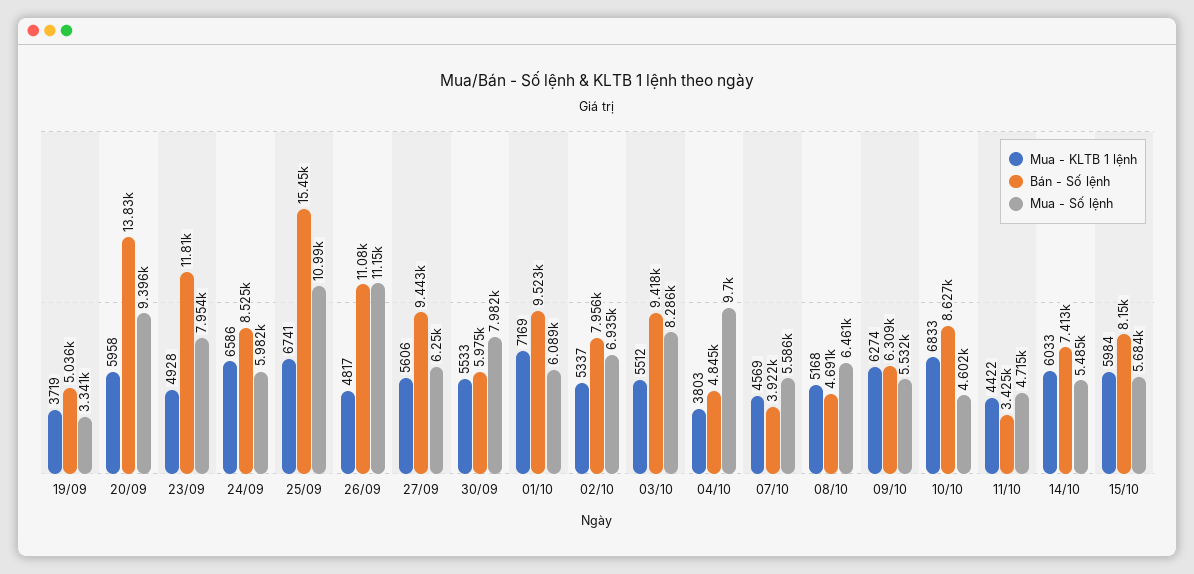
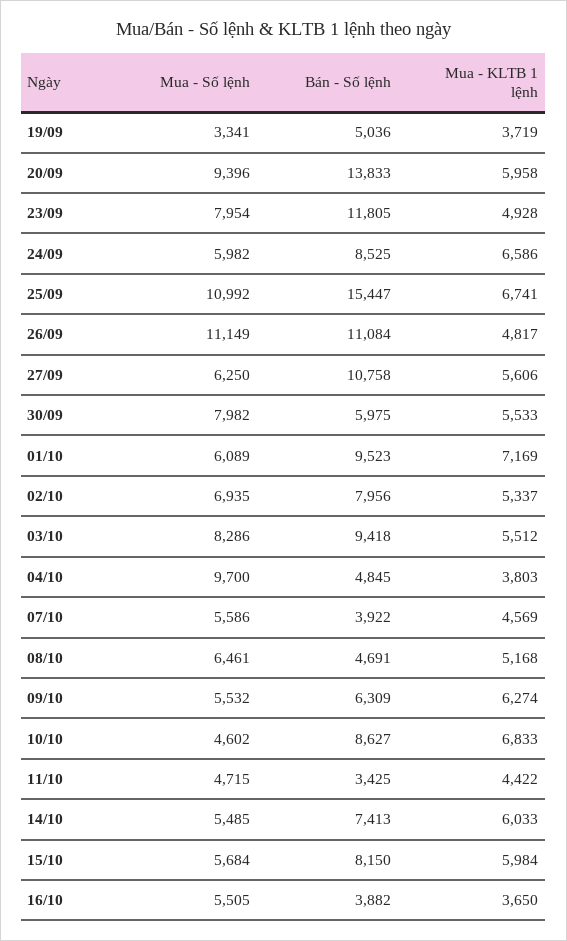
Bán - Số lệnh, 27/09: 9443 -> 10758
Mua - Số lệnh, 16/10: none -> 5505
Bán - Số lệnh, 16/10: none -> 3882
Mua - KLTB 1 lệnh, 16/10: none -> 3650

